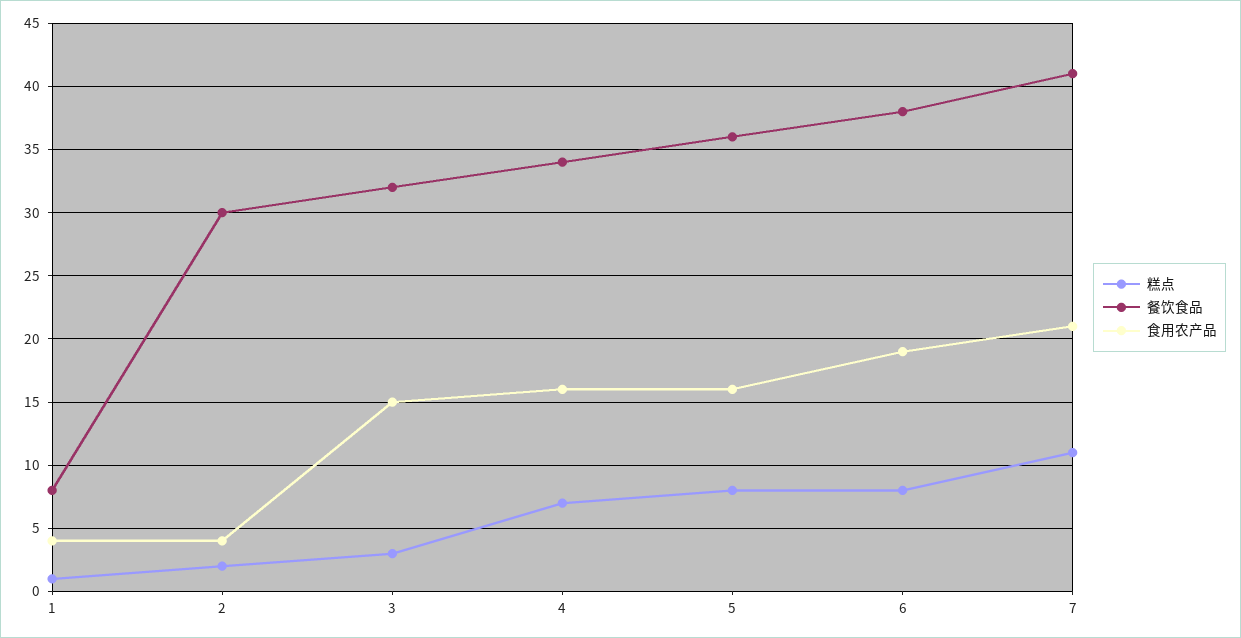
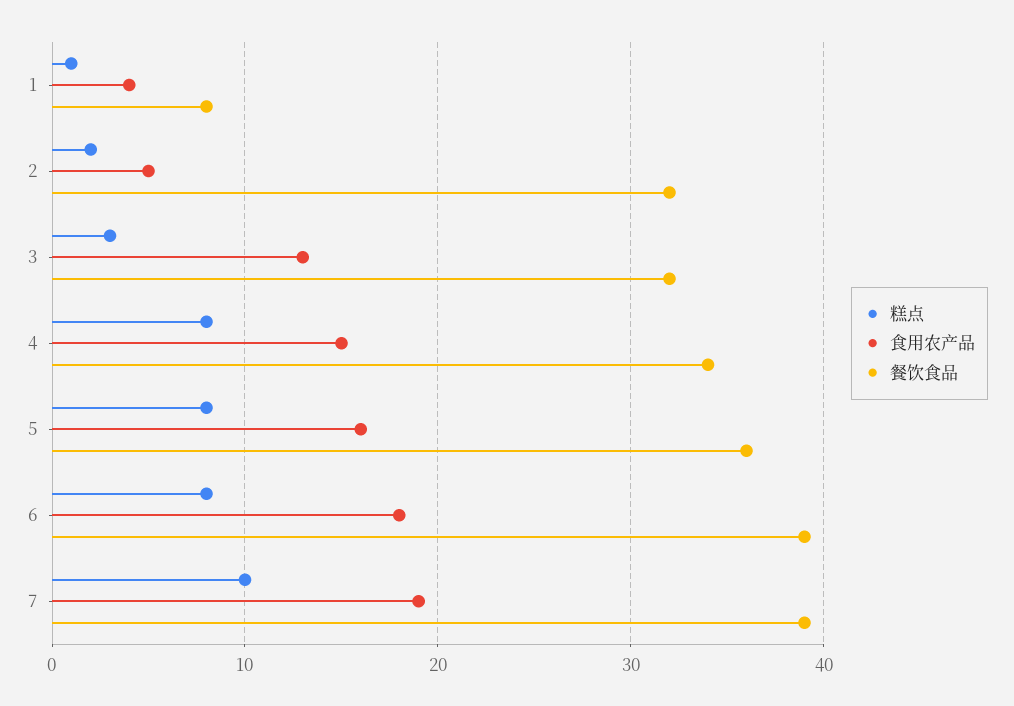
餐饮食品, 2: 30 -> 32
食用农产品, 2: 4 -> 5
食用农产品, 3: 15 -> 13
糕点, 4: 7 -> 8
食用农产品, 4: 16 -> 15
餐饮食品, 6: 38 -> 39
食用农产品, 6: 19 -> 18
糕点, 7: 11 -> 10
餐饮食品, 7: 41 -> 39
食用农产品, 7: 21 -> 19

